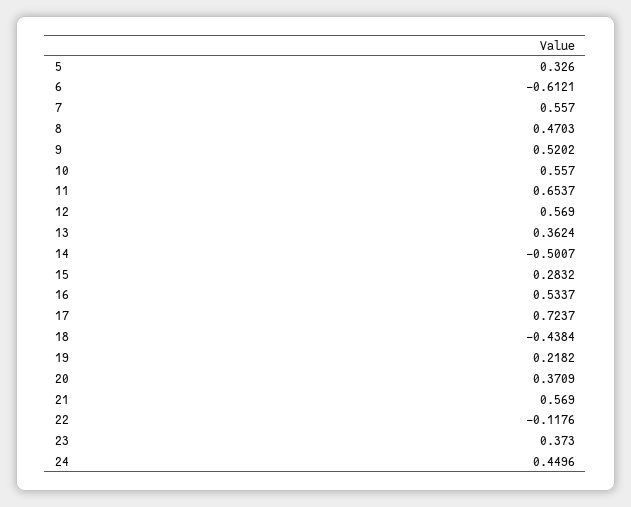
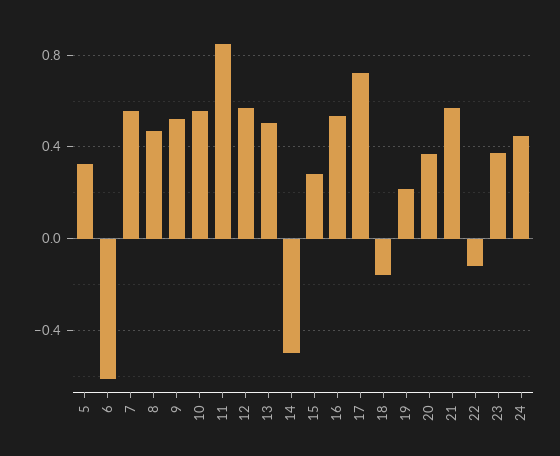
11: 0.6537 -> 0.85
13: 0.3624 -> 0.5
18: -0.4384 -> -0.15

